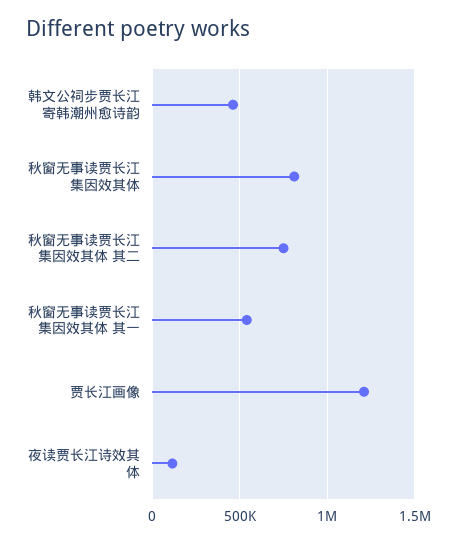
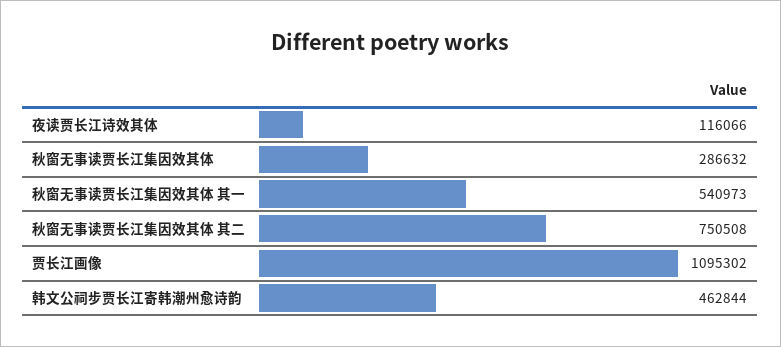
秋窗无事读贾长江集因效其体: 800000 -> 286632
贾长江画像: 1200000 -> 1095302

